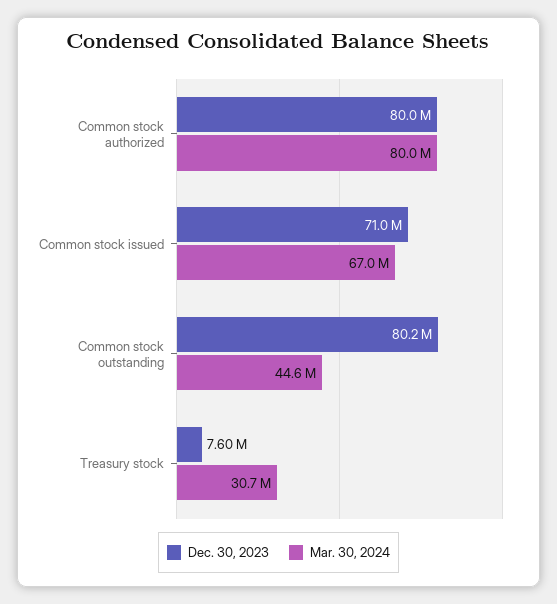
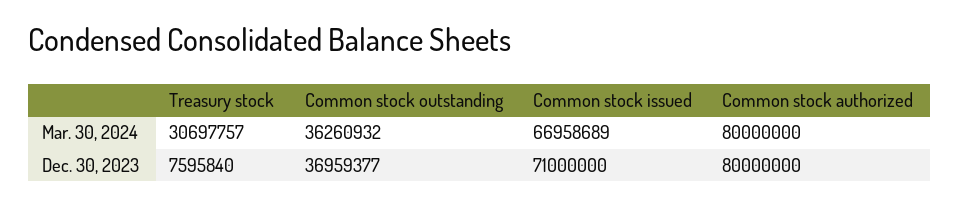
Dec. 30, 2023, Common stock outstanding: 80200000 -> 36959377
Mar. 30, 2024, Common stock outstanding: 44600000 -> 36260932

